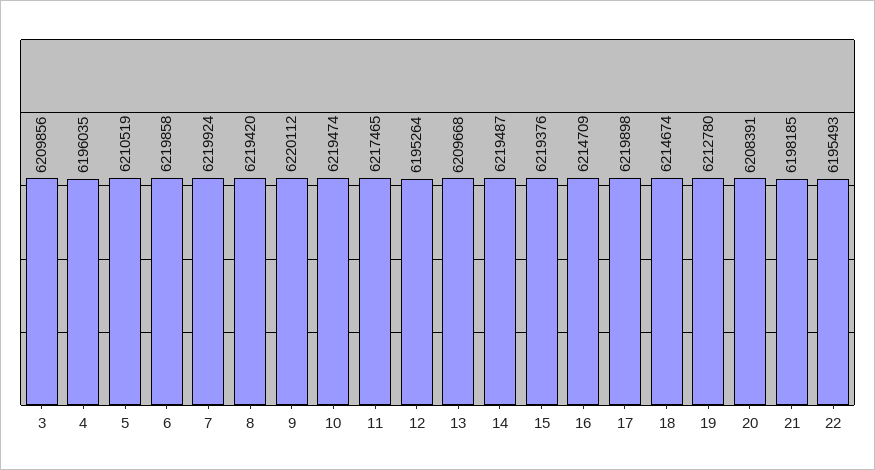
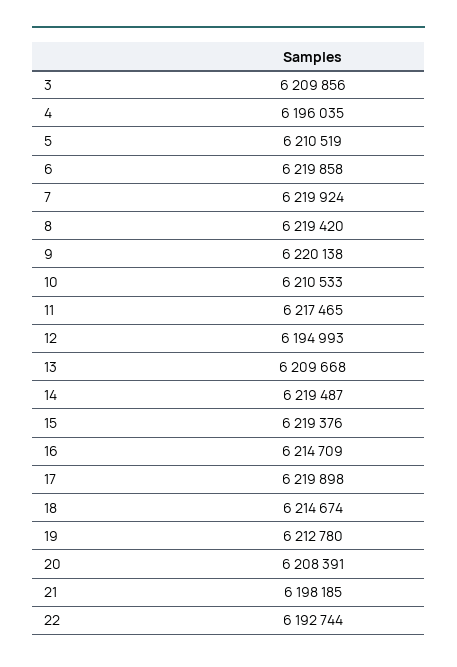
9: 6220112 -> 6220138
10: 6219474 -> 6210533
12: 6195264 -> 6194993
22: 6195493 -> 6192744

